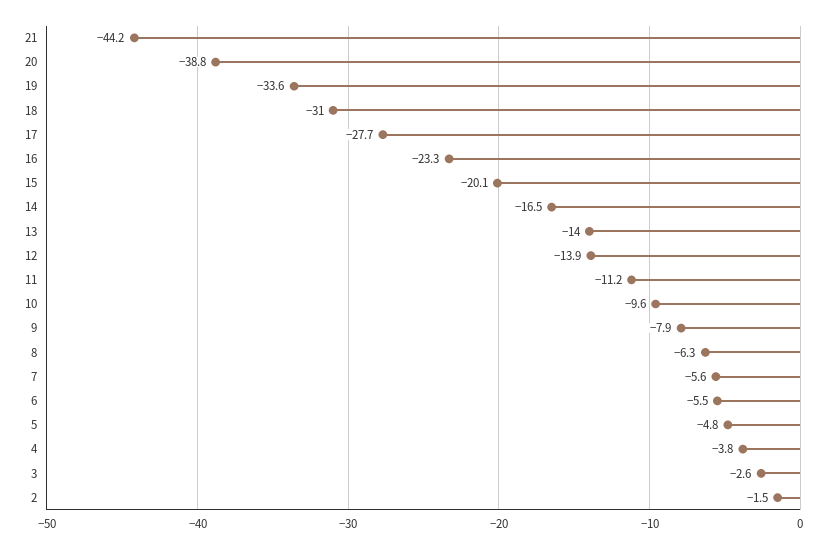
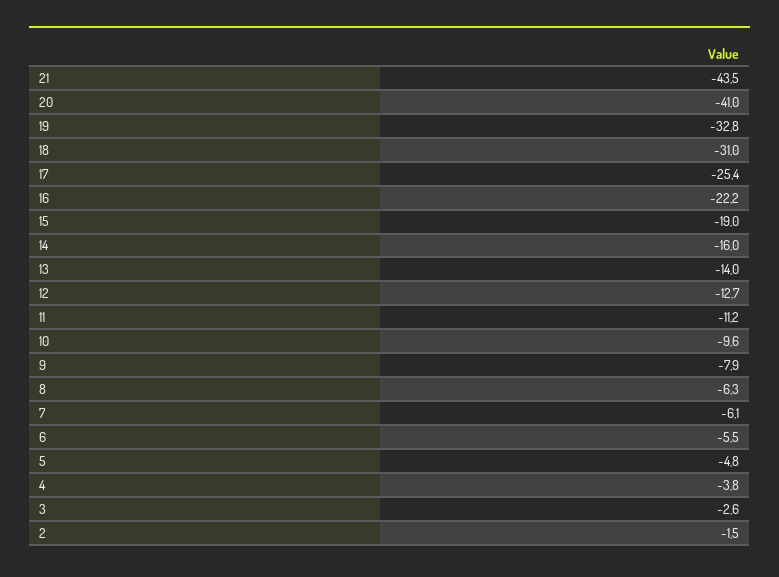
21: -44.2 -> -43.5
20: -38.8 -> -41
19: -33.6 -> -32.8
17: -27.7 -> -25.4
16: -23.3 -> -22.2
15: -20.1 -> -19
14: -16.5 -> -16
12: -13.9 -> -12.7
7: -5.6 -> -6.1

